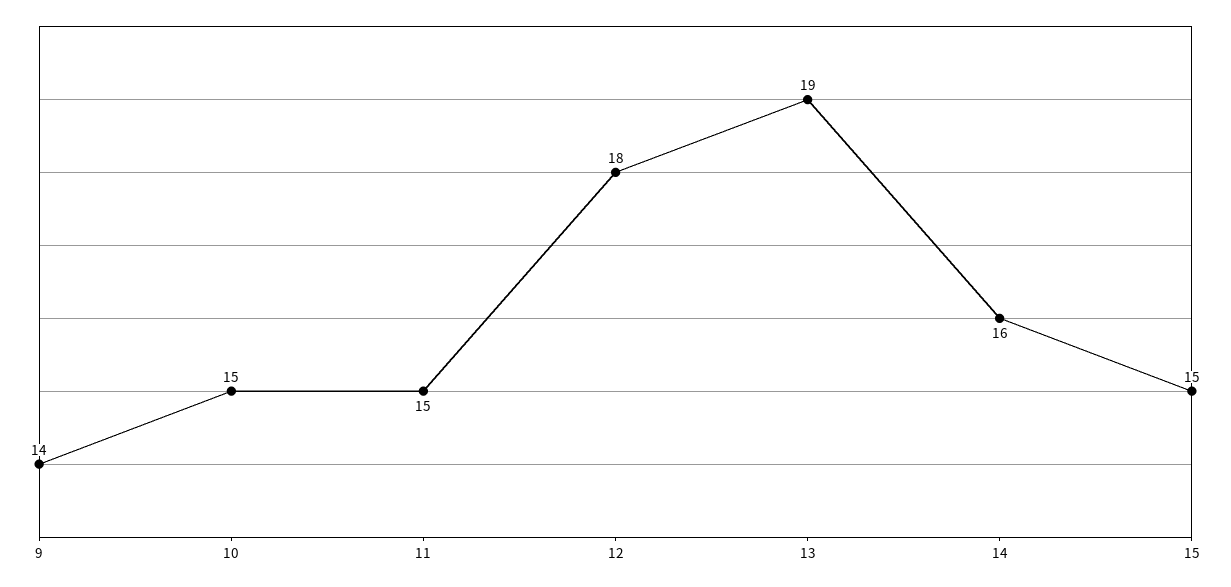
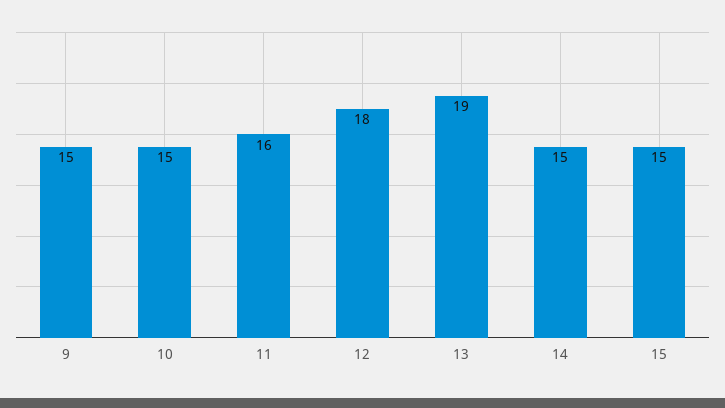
9: 14 -> 15
11: 15 -> 16
14: 16 -> 15

